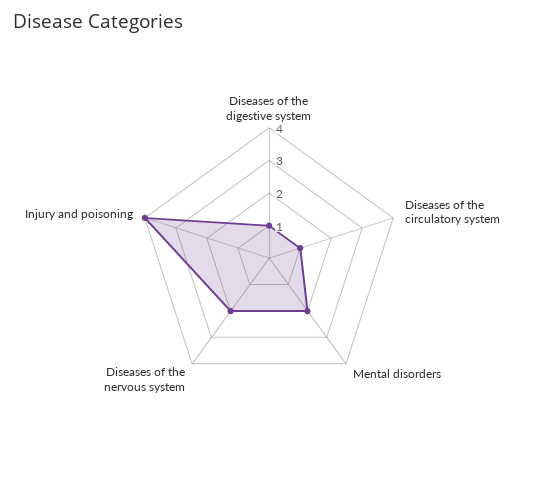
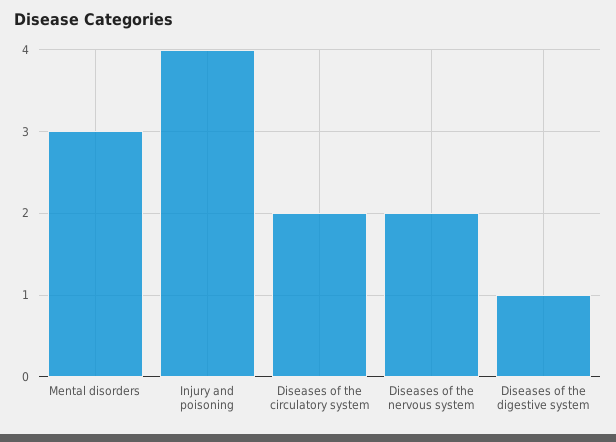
Diseases of the circulatory system: 1 -> 2
Mental disorders: 2 -> 3

